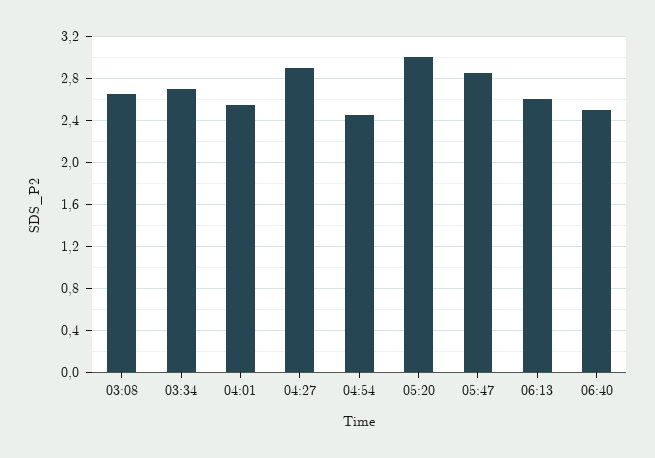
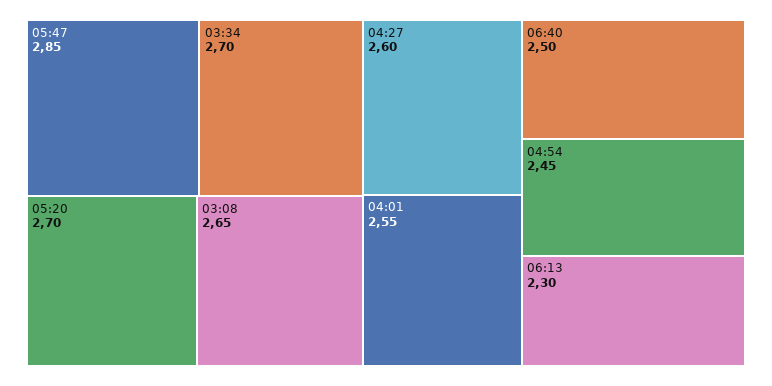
04:27: 2.9 -> 2.6
05:20: 3 -> 2.7
06:13: 2.6 -> 2.3

